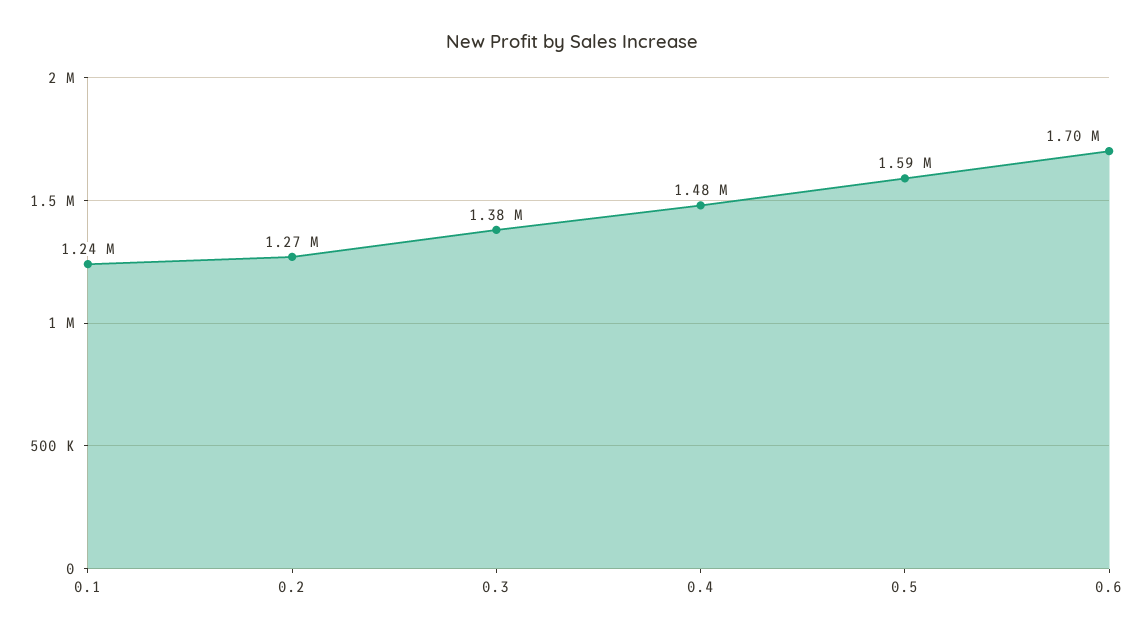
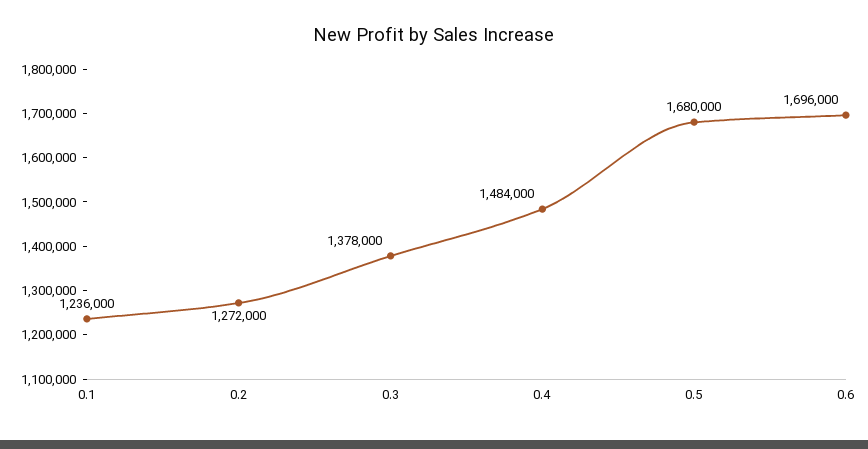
0.5: 1590000 -> 1680000

